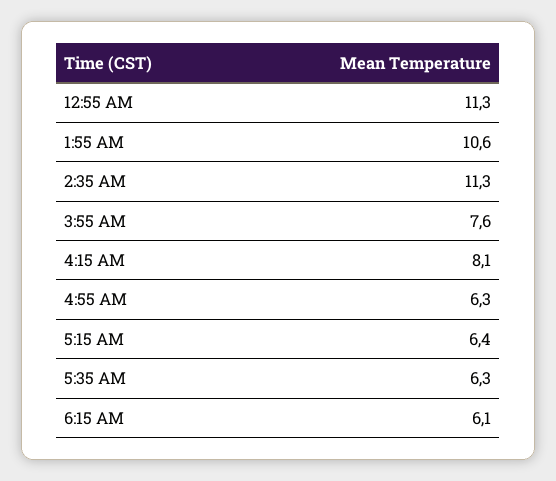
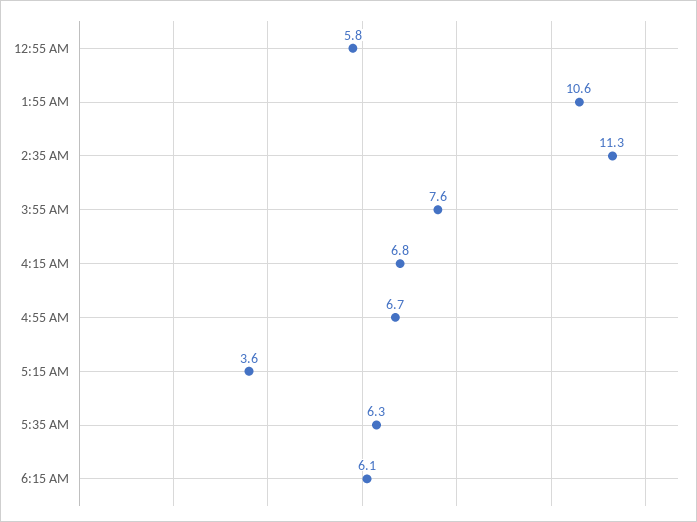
12:55 AM: 11.3 -> 5.8
4:15 AM: 8.1 -> 6.8
4:55 AM: 6.3 -> 6.7
5:15 AM: 6.4 -> 3.6

